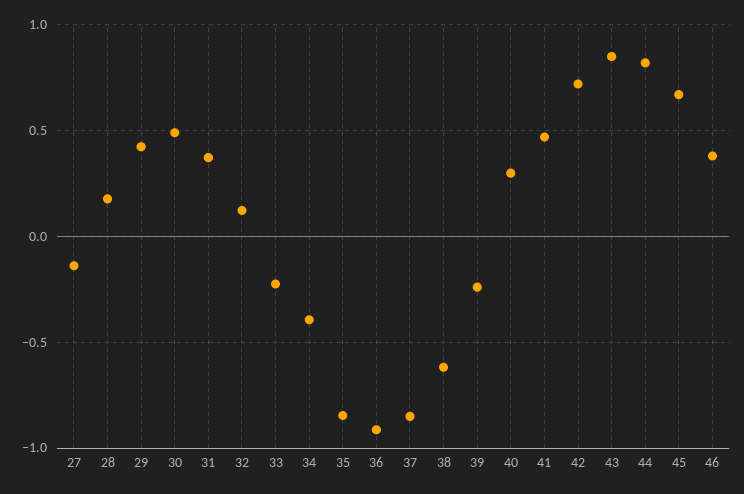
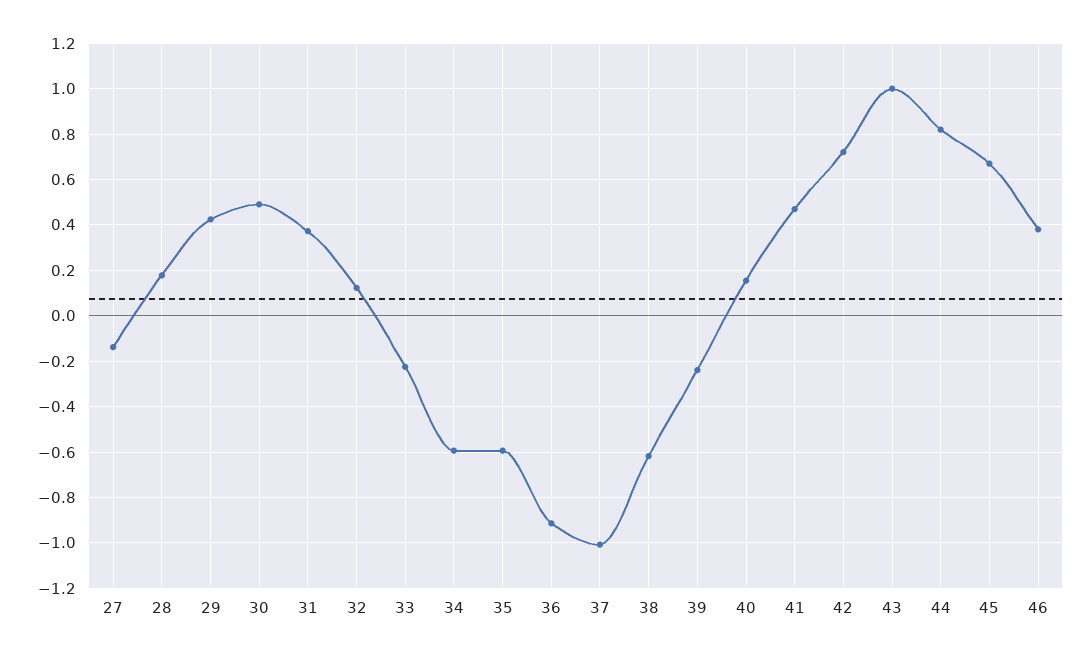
34: -0.4 -> -0.6
35: -0.85 -> -0.6
37: -0.85 -> -1
40: 0.3 -> 0.15
43: 0.85 -> 1

